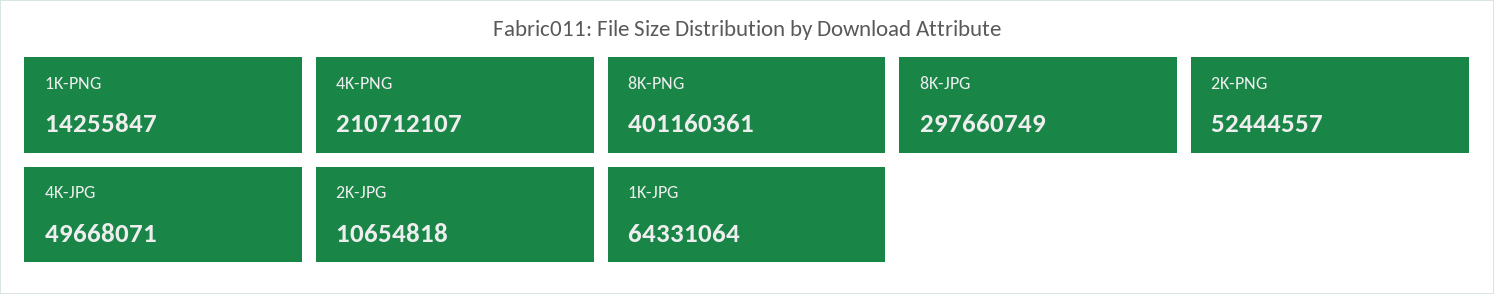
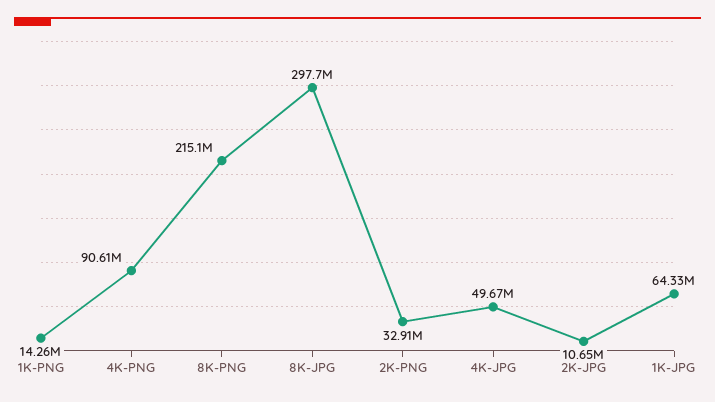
4K-PNG: 210712107 -> 90610000
8K-PNG: 401160361 -> 215100000
2K-PNG: 52444557 -> 32910000

